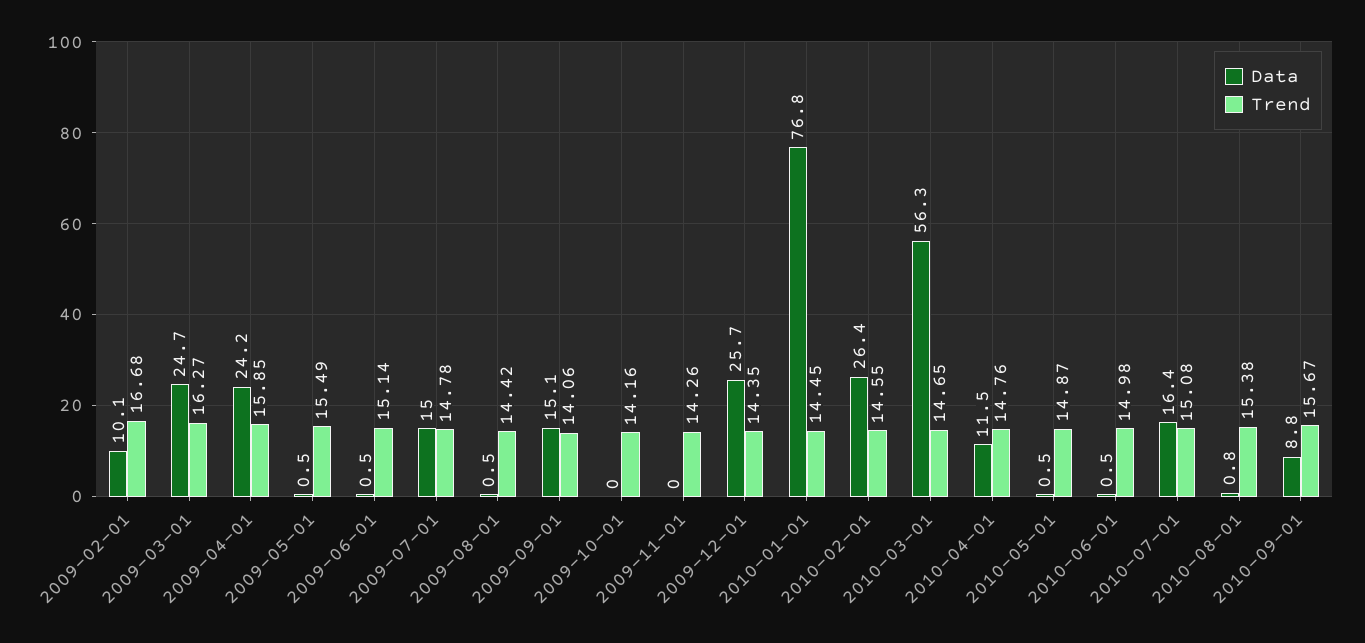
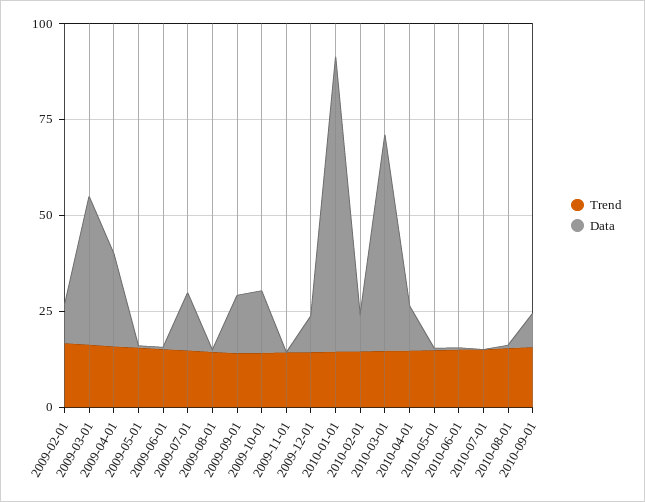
Data, 2009-03-01: 24.7 -> 40
Data, 2009-10-01: 0 -> 15
Data, 2009-12-01: 25.7 -> 10
Data, 2010-02-01: 26.4 -> 10
Data, 2010-07-01: 16.4 -> 0

